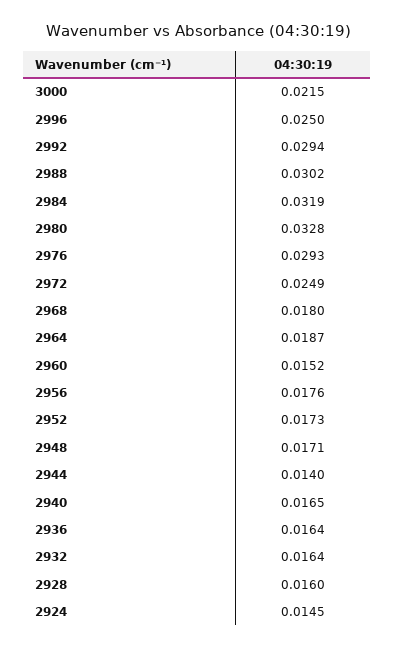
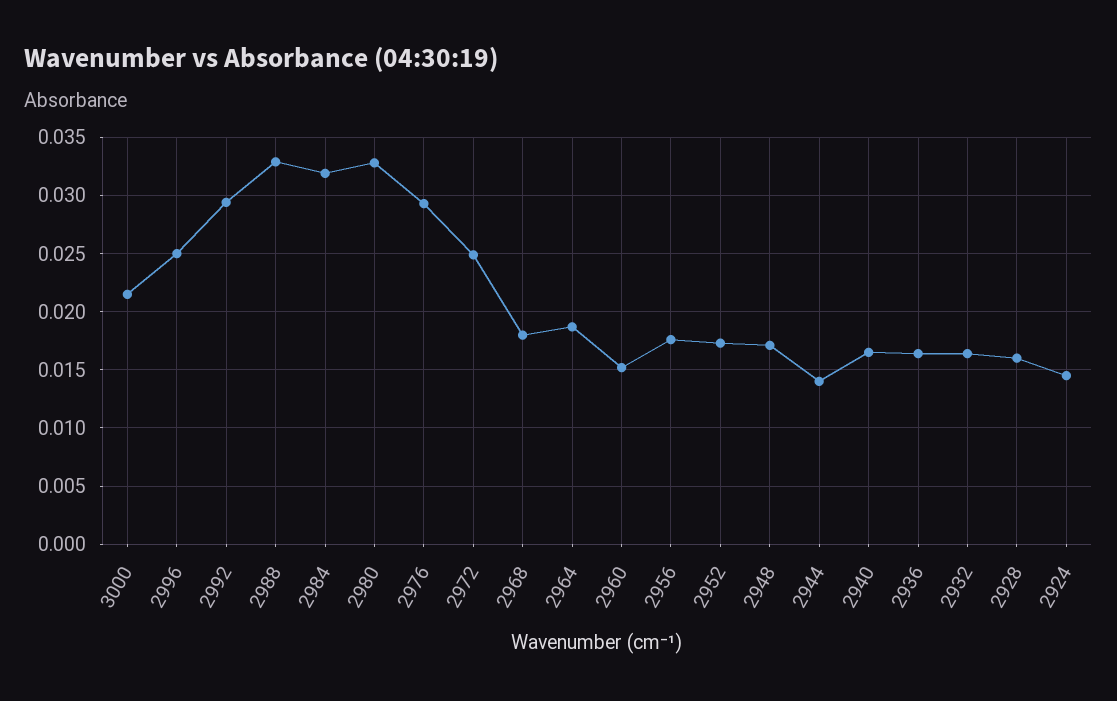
2988: 0.0302 -> 0.033

